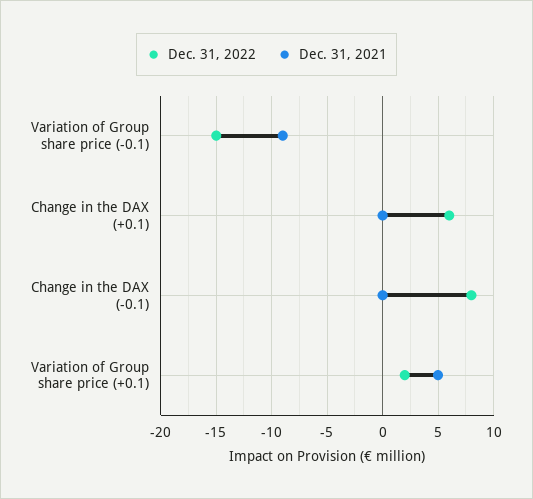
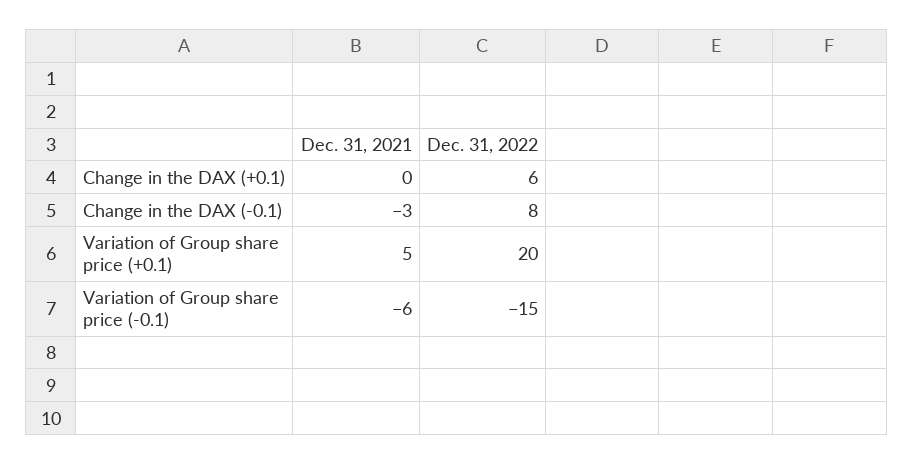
Dec. 31, 2021, Variation of Group share price (-0.1): -9 -> -6
Dec. 31, 2021, Change in the DAX (-0.1): 0 -> -3
Dec. 31, 2022, Variation of Group share price (+0.1): 2 -> 20

